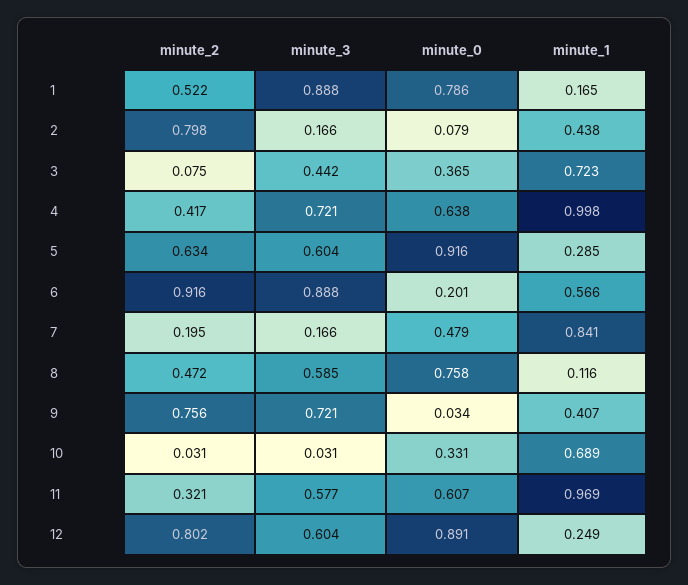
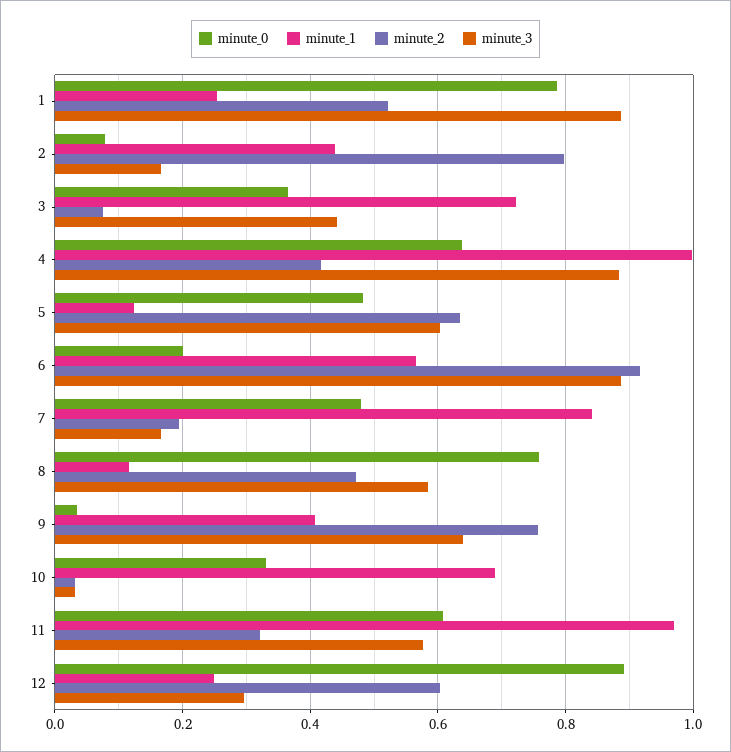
minute_1, 1: 0.165 -> 0.26
minute_3, 4: 0.721 -> 0.88
minute_0, 5: 0.916 -> 0.48
minute_1, 5: 0.285 -> 0.12
minute_3, 9: 0.721 -> 0.64
minute_2, 12: 0.802 -> 0.6
minute_3, 12: 0.604 -> 0.3

